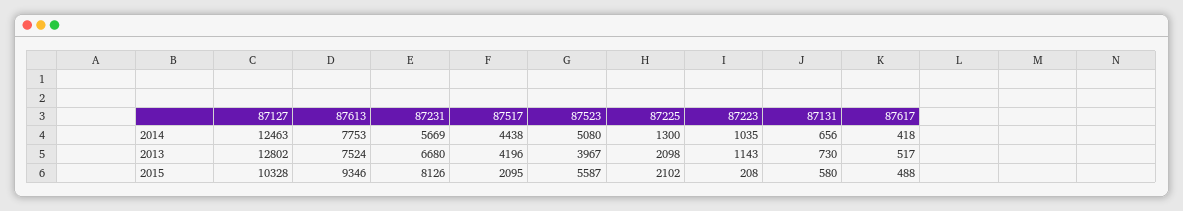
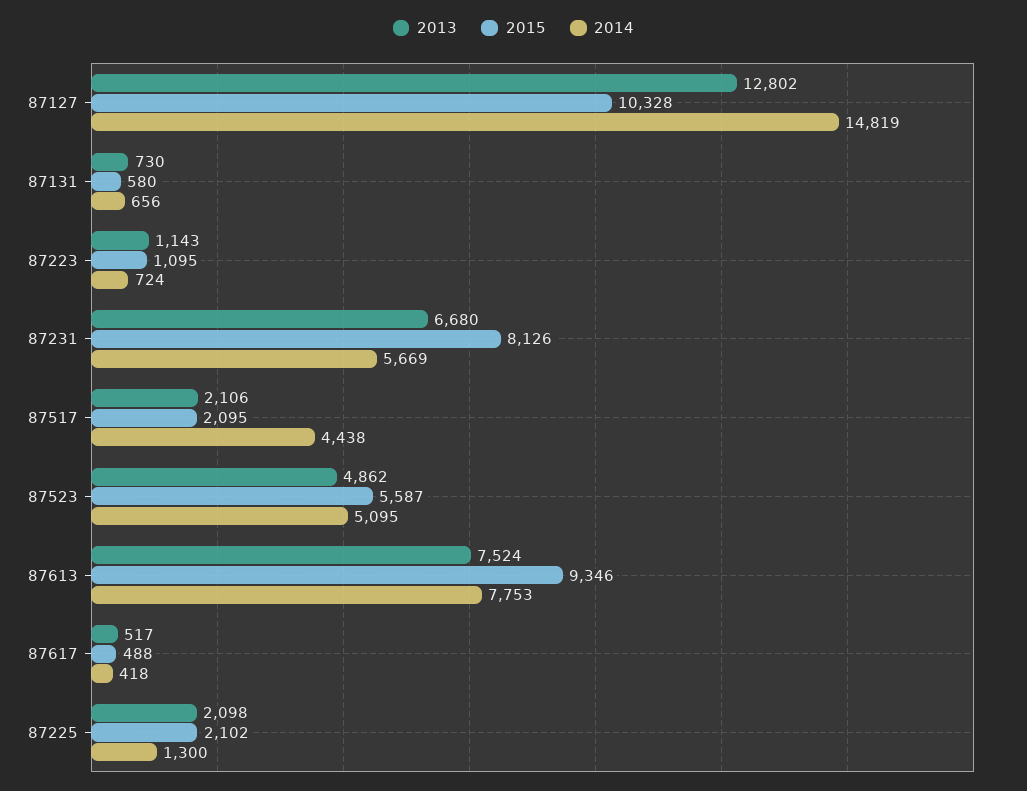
2014, 87127: 12463 -> 14819
2014, 87523: 5080 -> 5095
2014, 87223: 1035 -> 724
2013, 87517: 4196 -> 2106
2013, 87523: 3967 -> 4862
2015, 87223: 208 -> 1095

